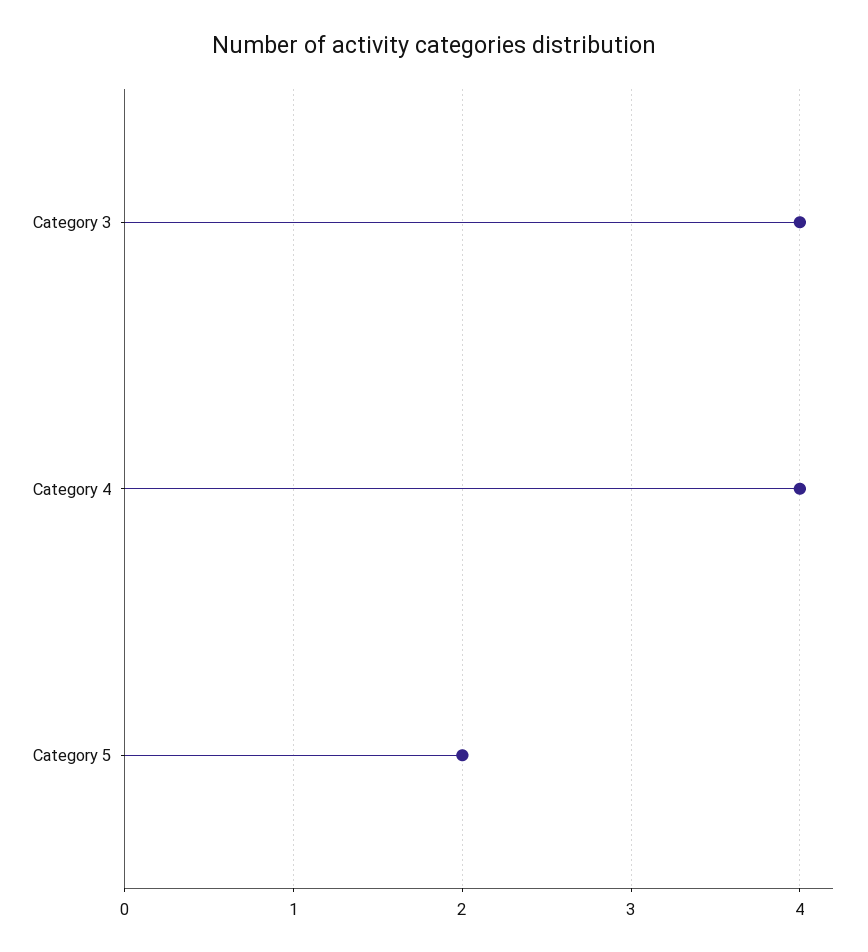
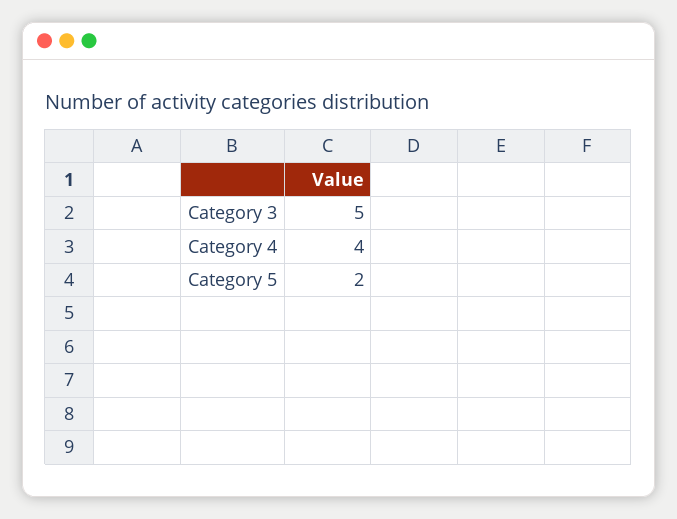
Category 3: 4 -> 5

